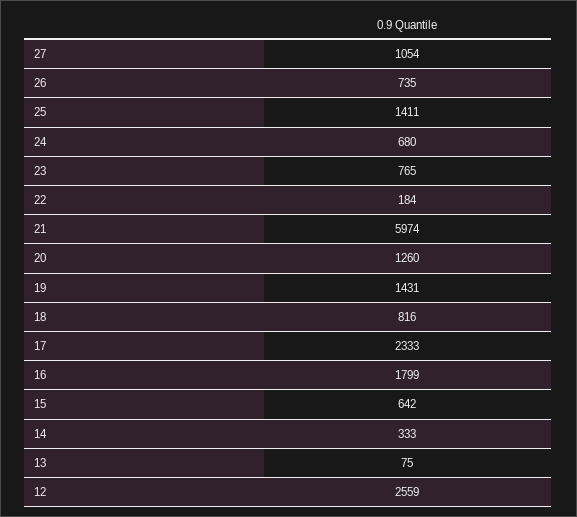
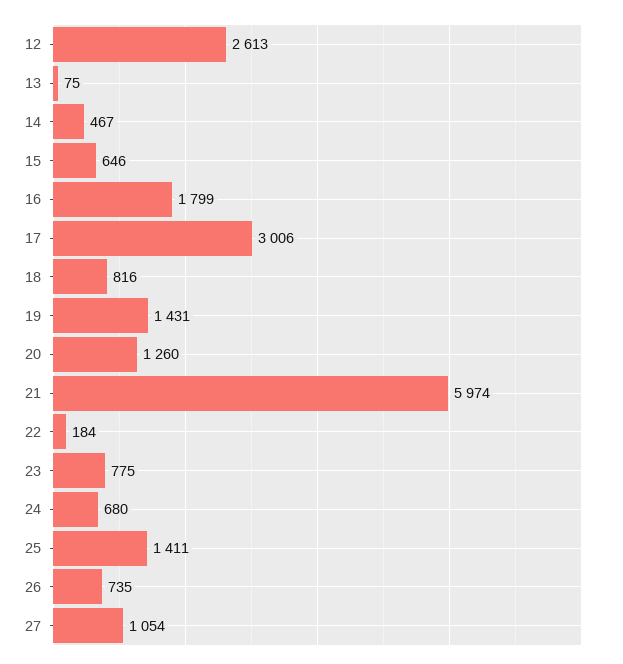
23: 765 -> 775
17: 2333 -> 3006
15: 642 -> 646
14: 333 -> 467
12: 2559 -> 2613

